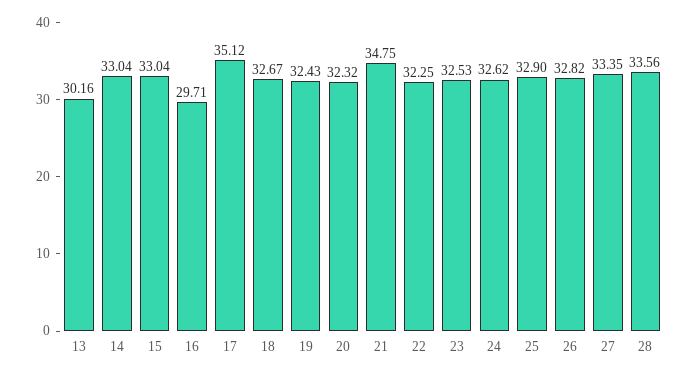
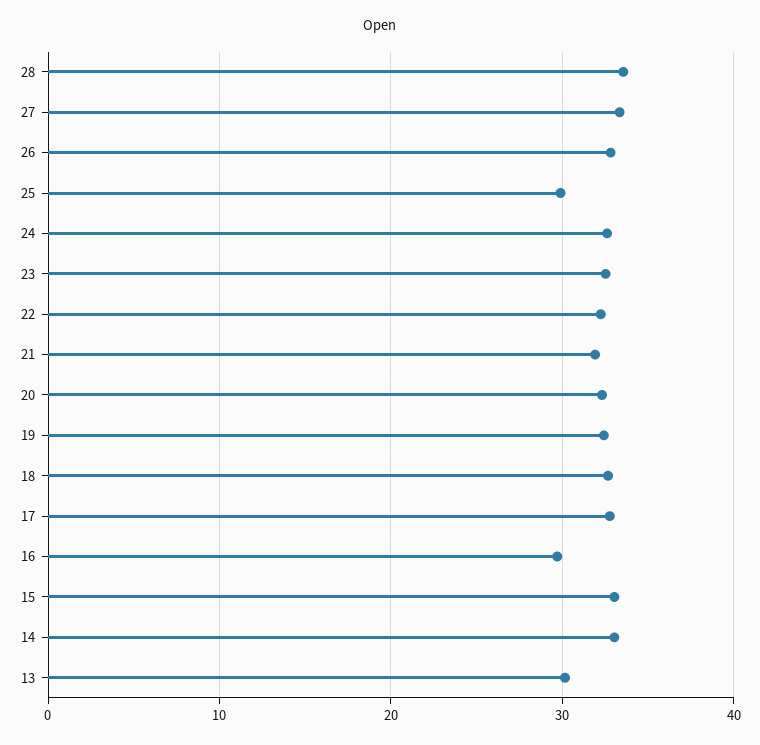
17: 35.12 -> 33
21: 34.75 -> 32
25: 32.9 -> 30

